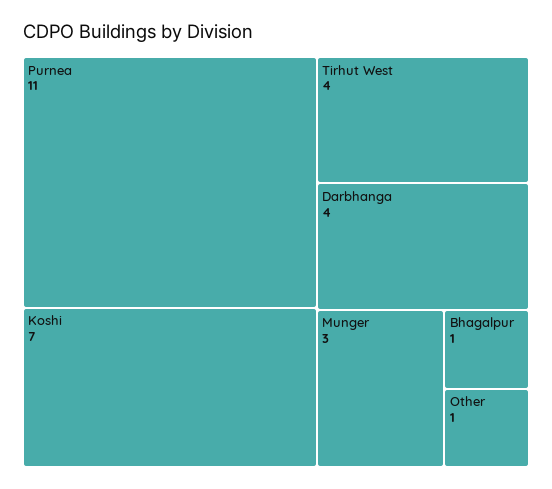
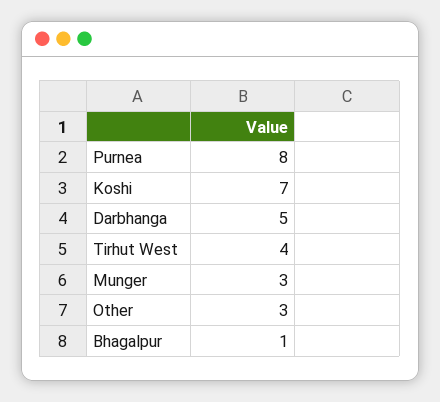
Purnea: 11 -> 8
Darbhanga: 4 -> 5
Other: 1 -> 3

